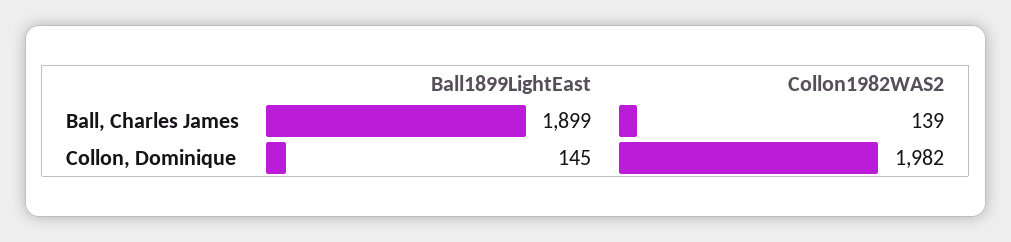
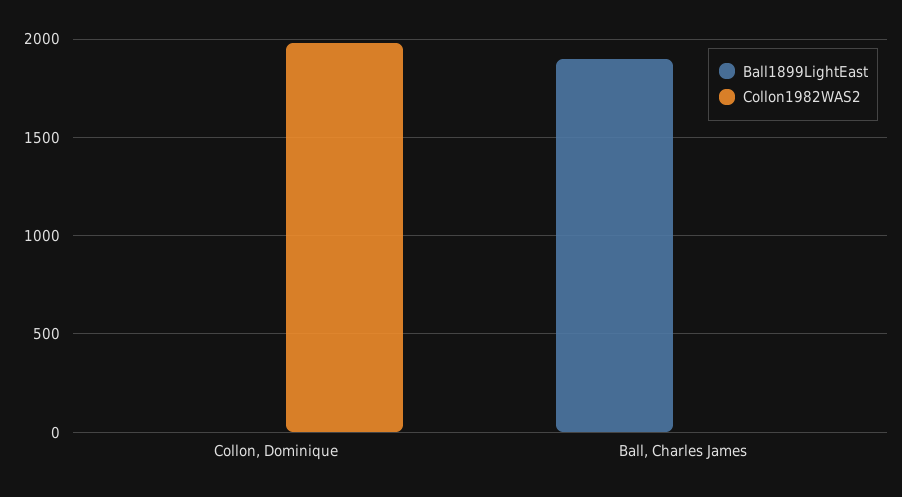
Collon1982WAS2, Ball, Charles James: 139 -> 0
Ball1899LightEast, Collon, Dominique: 145 -> 0

